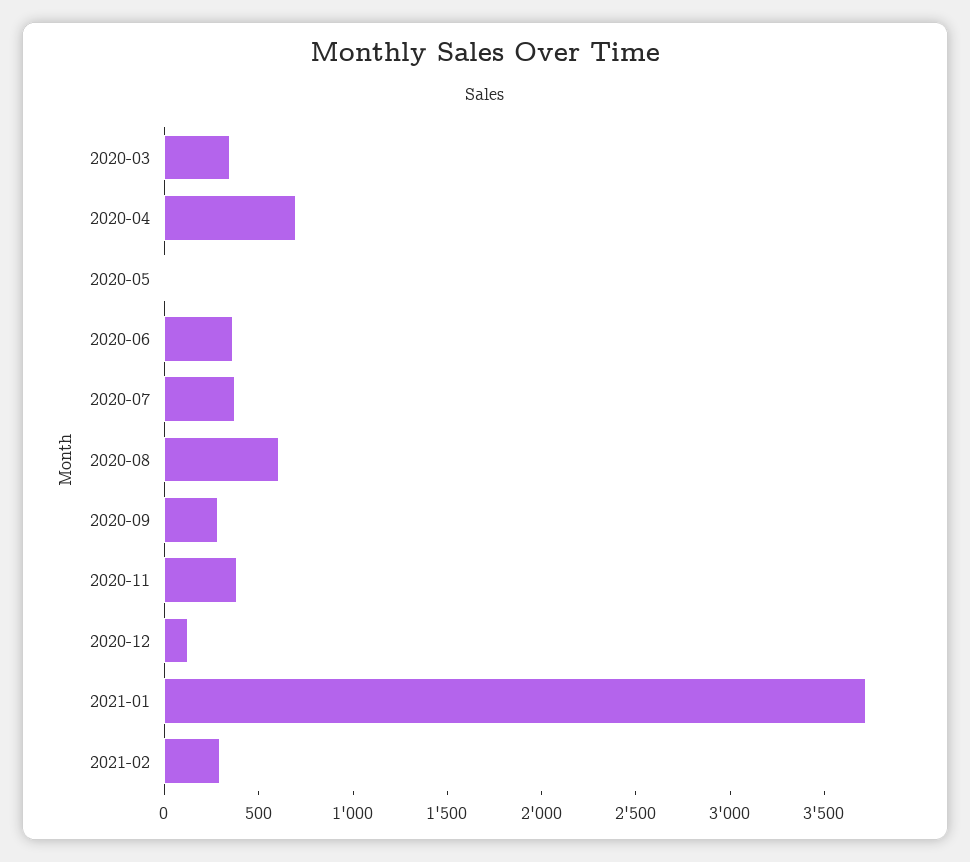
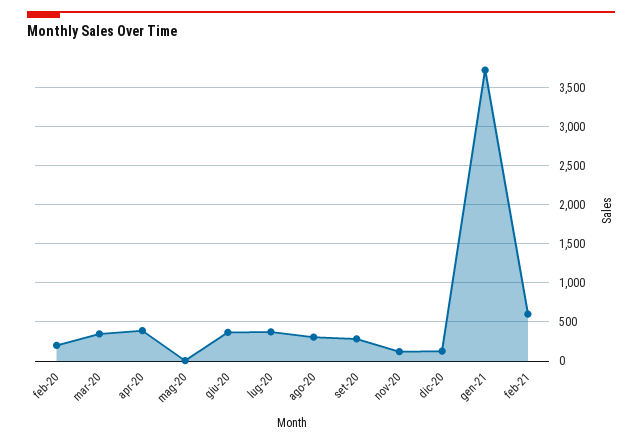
2020-04: 700 -> 400
2020-08: 600 -> 300
2020-11: 400 -> 100
2021-02: 300 -> 600
feb-20: none -> 200

